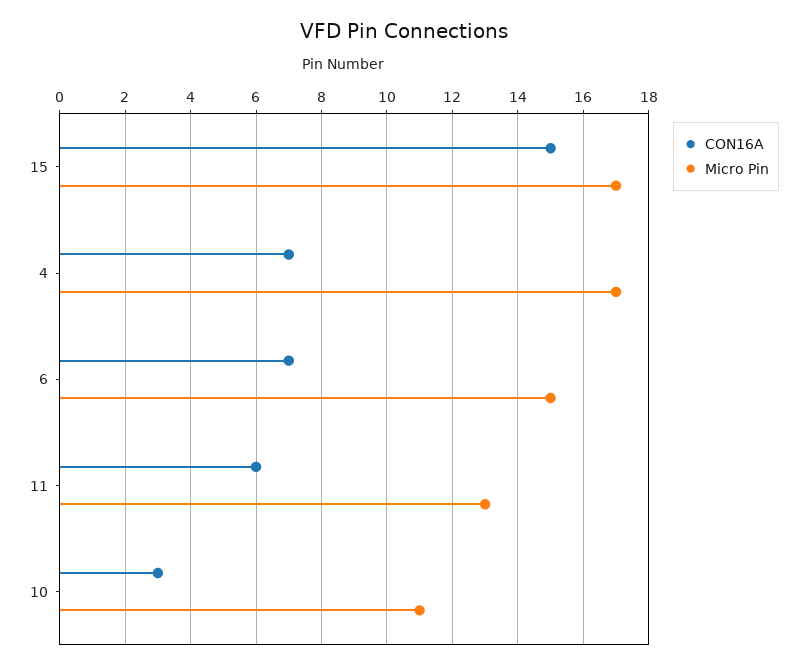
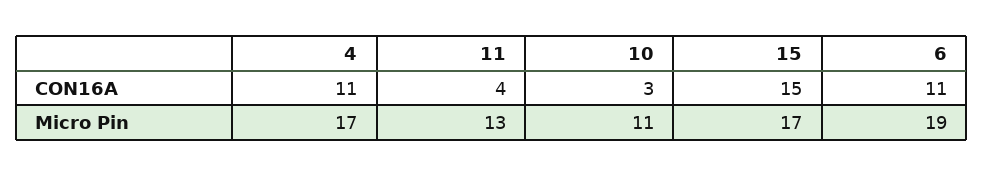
CON16A, 4: 7 -> 11
CON16A, 6: 7 -> 11
Micro Pin, 6: 15 -> 19
CON16A, 11: 6 -> 4

